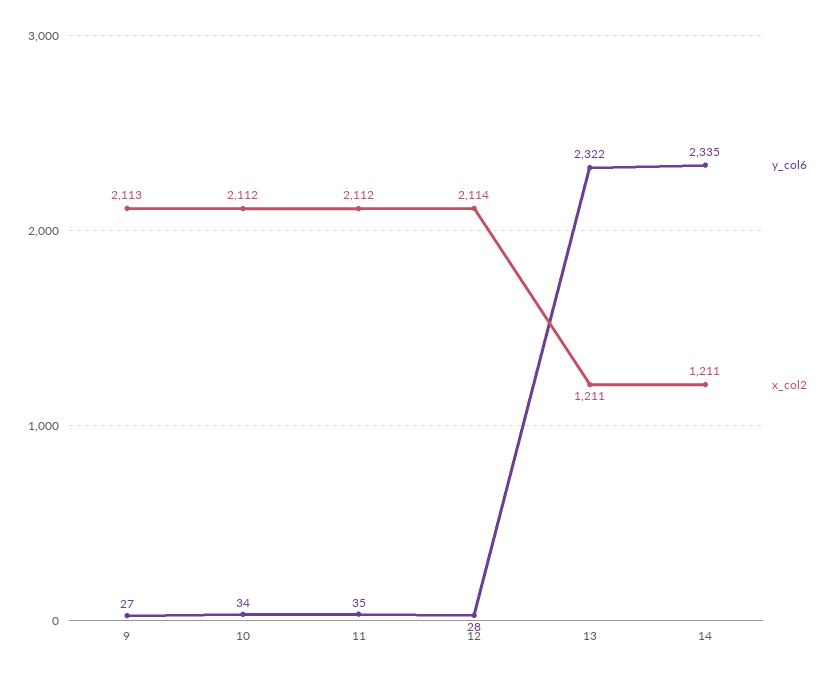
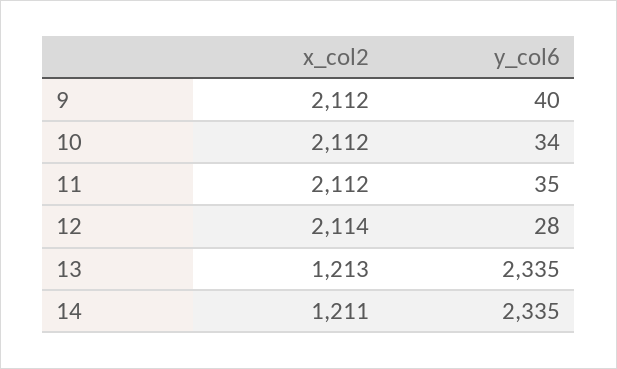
y_col6, 9: 27 -> 40
x_col2, 9: 2113 -> 2112
y_col6, 13: 2322 -> 2335
x_col2, 13: 1211 -> 1213

